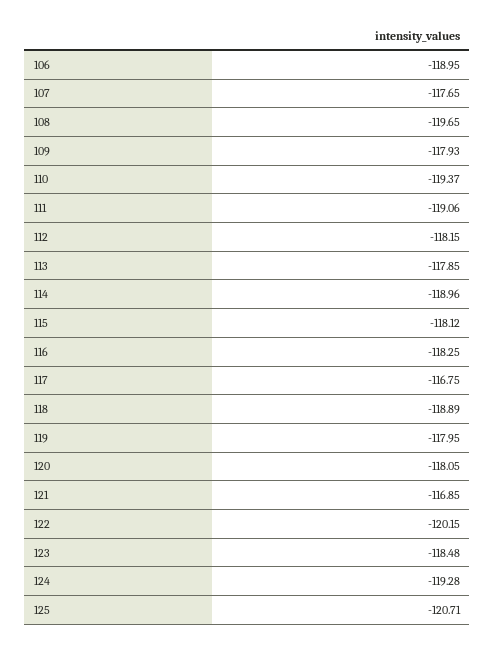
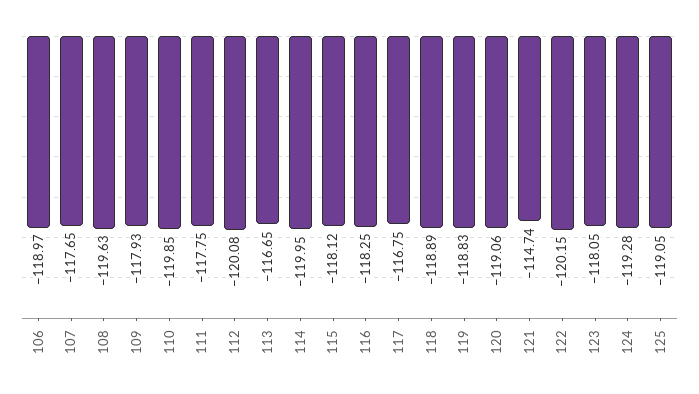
106: -118.95 -> -118.97
108: -119.65 -> -119.63
110: -119.37 -> -119.85
111: -119.06 -> -117.75
112: -118.15 -> -120.08
113: -117.85 -> -116.65
114: -118.96 -> -119.95
119: -117.95 -> -118.83
120: -118.05 -> -119.06
121: -116.85 -> -114.74
123: -118.48 -> -118.05
125: -120.71 -> -119.05

